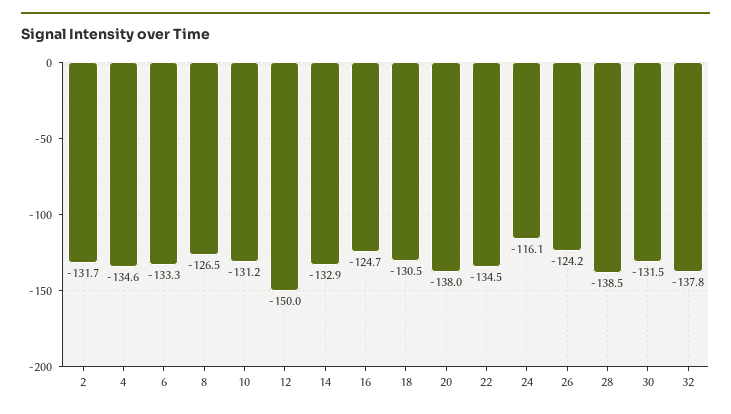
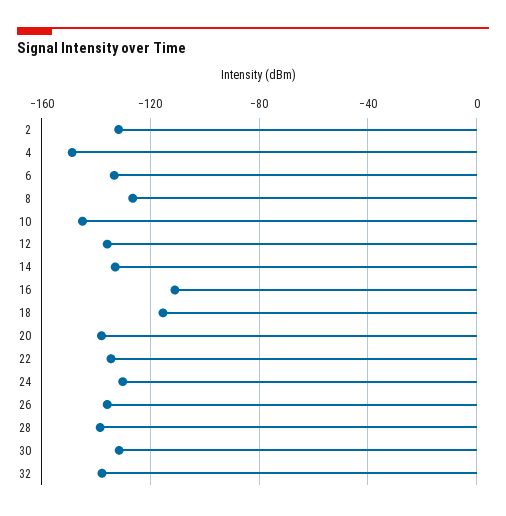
4: -134.6 -> -150
10: -131.2 -> -145
12: -150 -> -135
16: -124.7 -> -110
18: -130.5 -> -115
24: -116.1 -> -130
26: -124.2 -> -135

